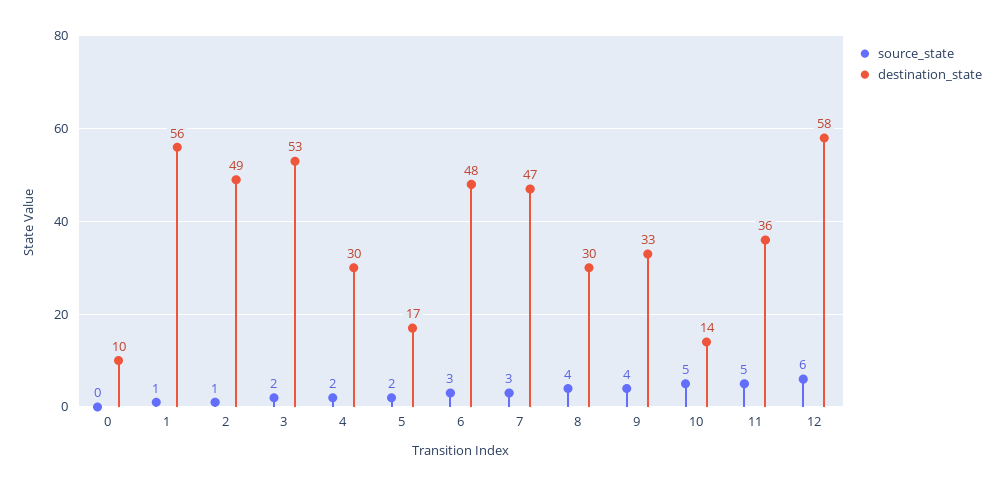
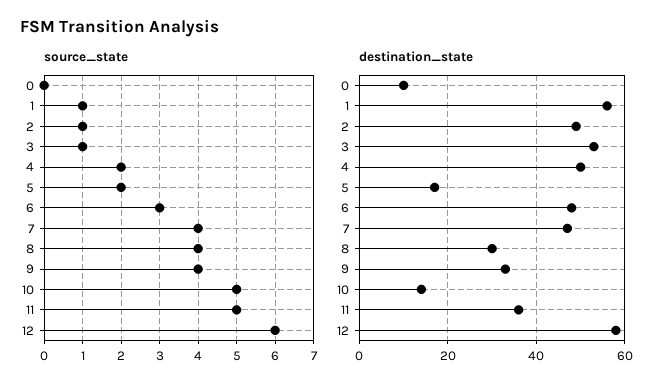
source_state, 3: 2 -> 1
destination_state, 4: 30 -> 50
source_state, 7: 3 -> 4

